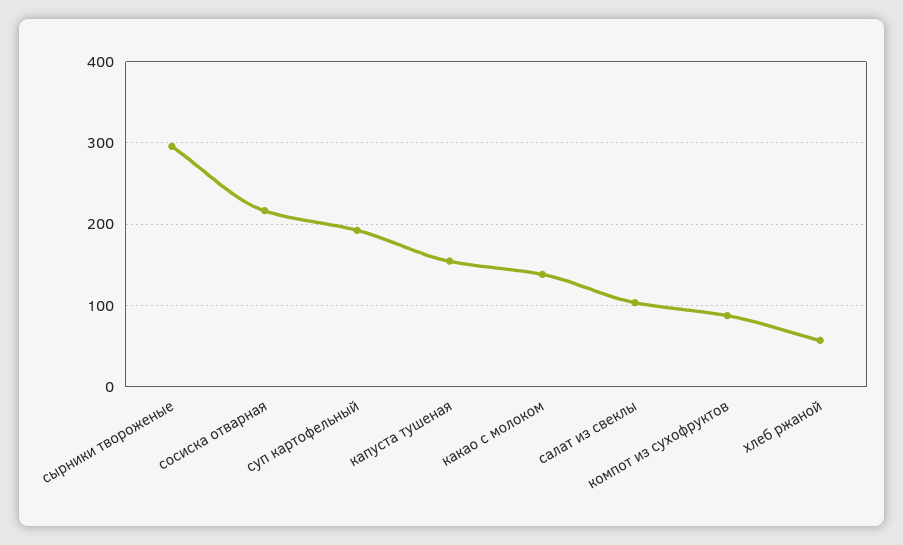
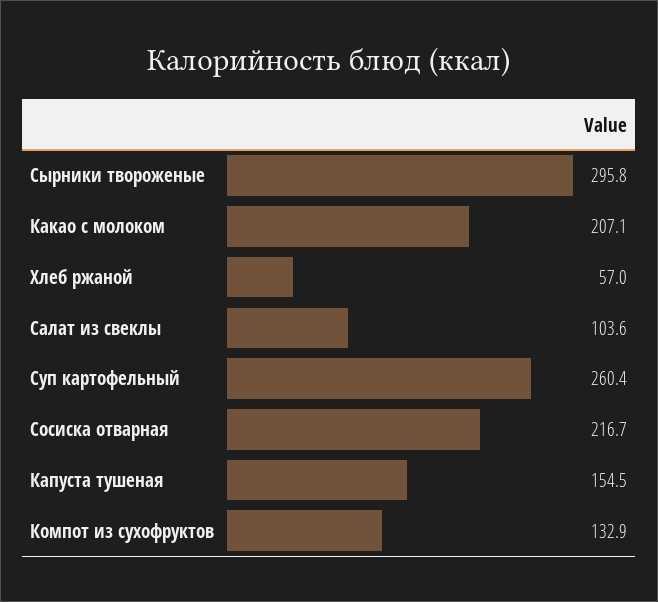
суп картофельный: 190 -> 260.4
какао с молоком: 140 -> 207.1
компот из сухофруктов: 90 -> 132.9

